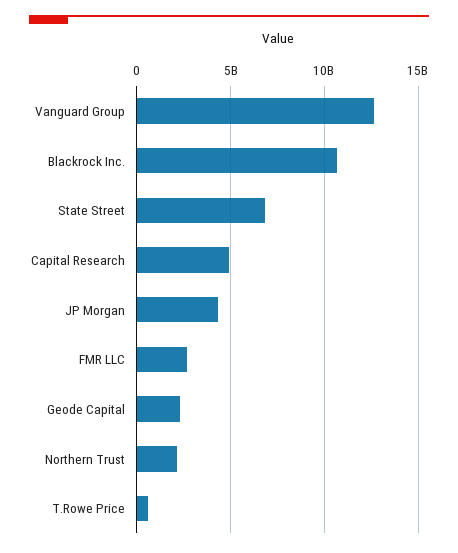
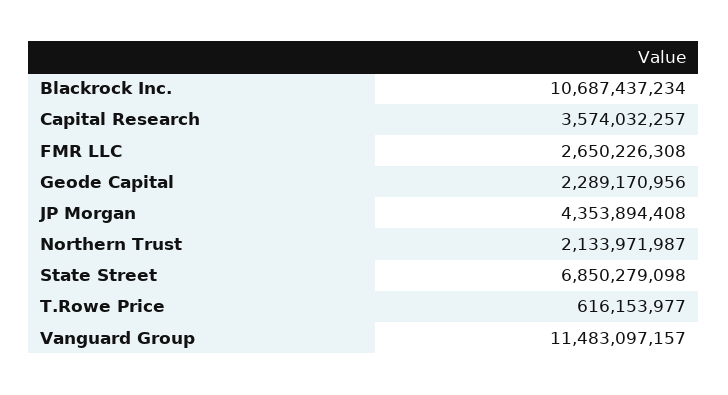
Vanguard Group: 12500000000 -> 11483097157
Capital Research: 5000000000 -> 3574032257

